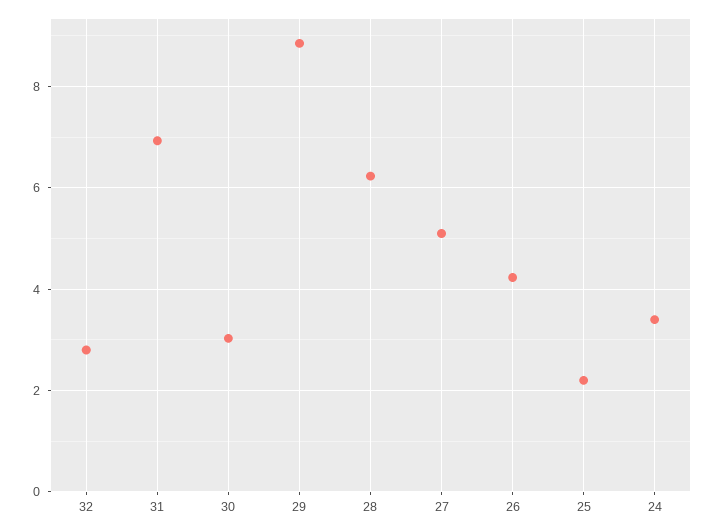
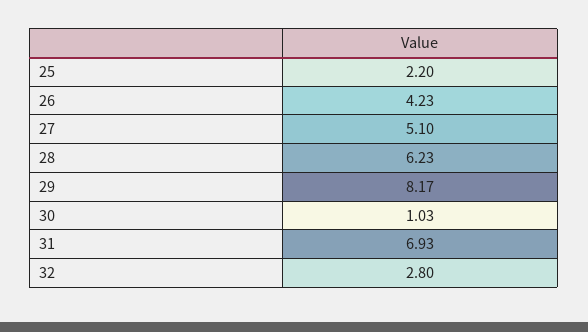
30: 3 -> 1.03
29: 8.8 -> 8.17
24: 3.4 -> none

